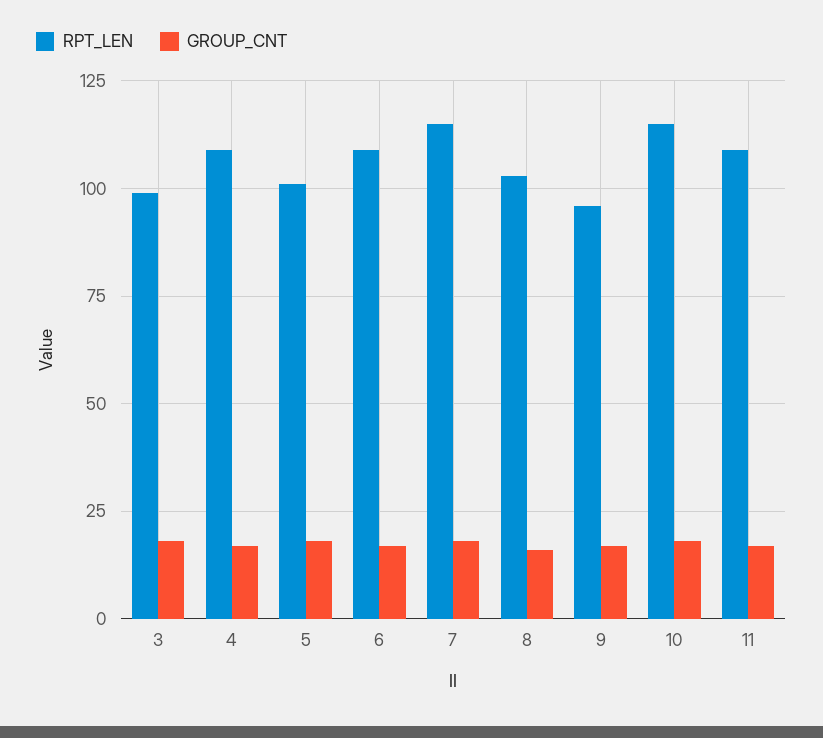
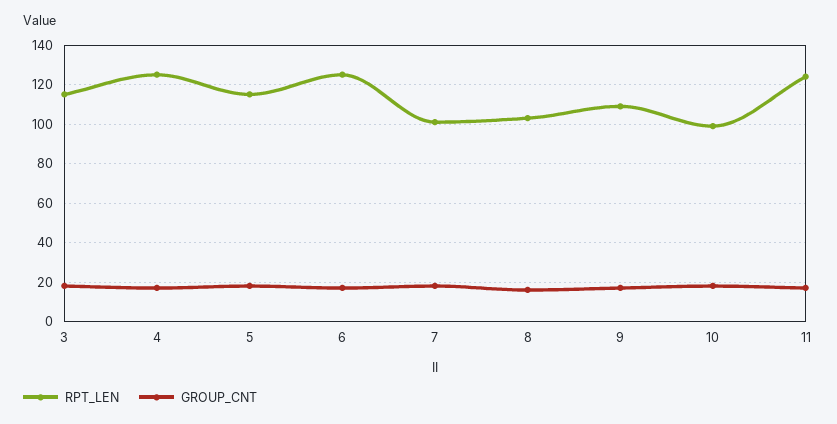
RPT_LEN, 3: 100 -> 115
RPT_LEN, 4: 110 -> 125
RPT_LEN, 5: 100 -> 115
RPT_LEN, 6: 110 -> 125
RPT_LEN, 7: 115 -> 100
RPT_LEN, 9: 95 -> 110
RPT_LEN, 10: 115 -> 100
RPT_LEN, 11: 110 -> 125

